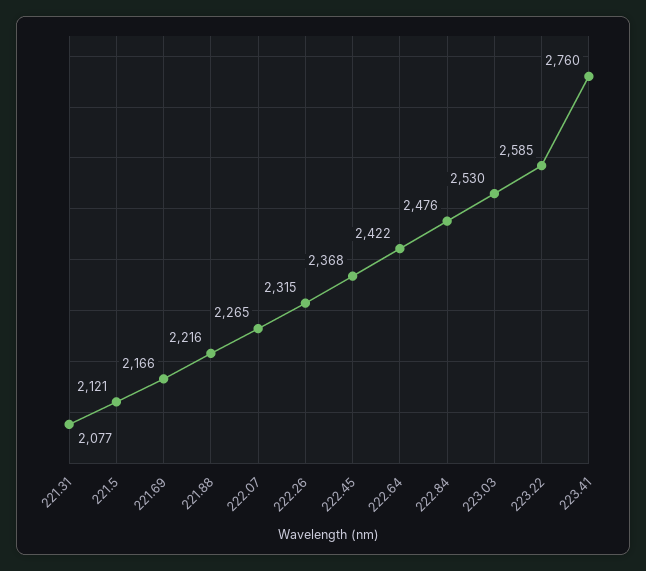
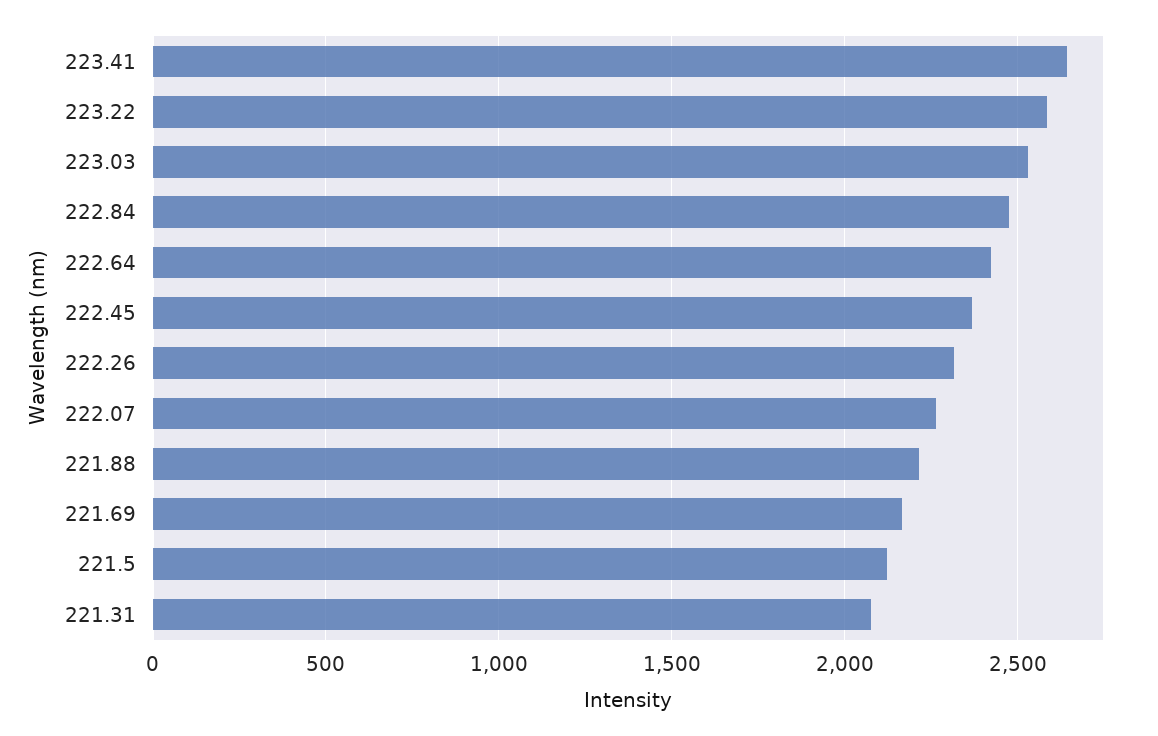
223.41: 2760 -> 2650

